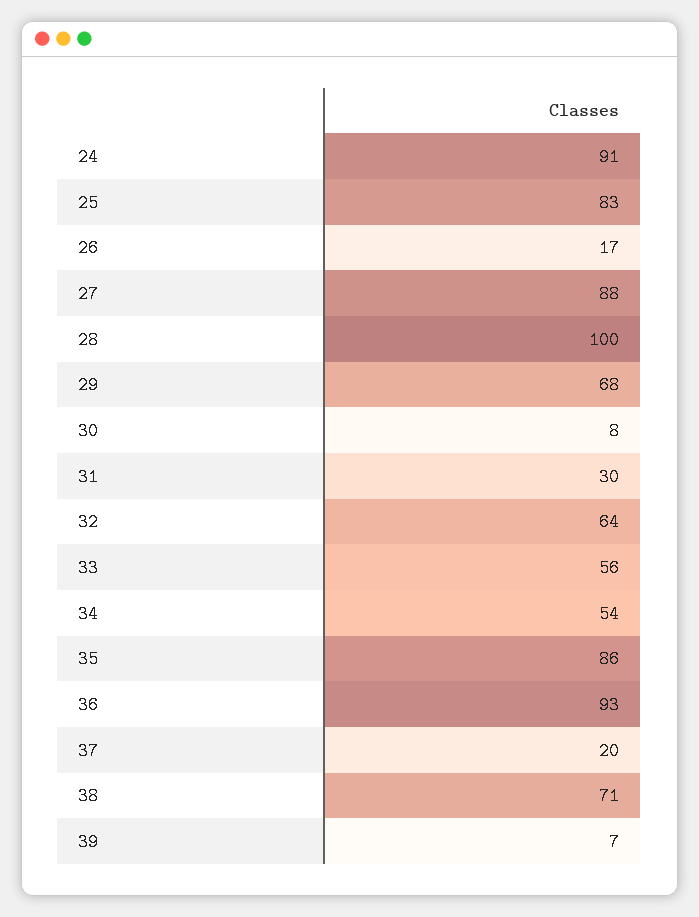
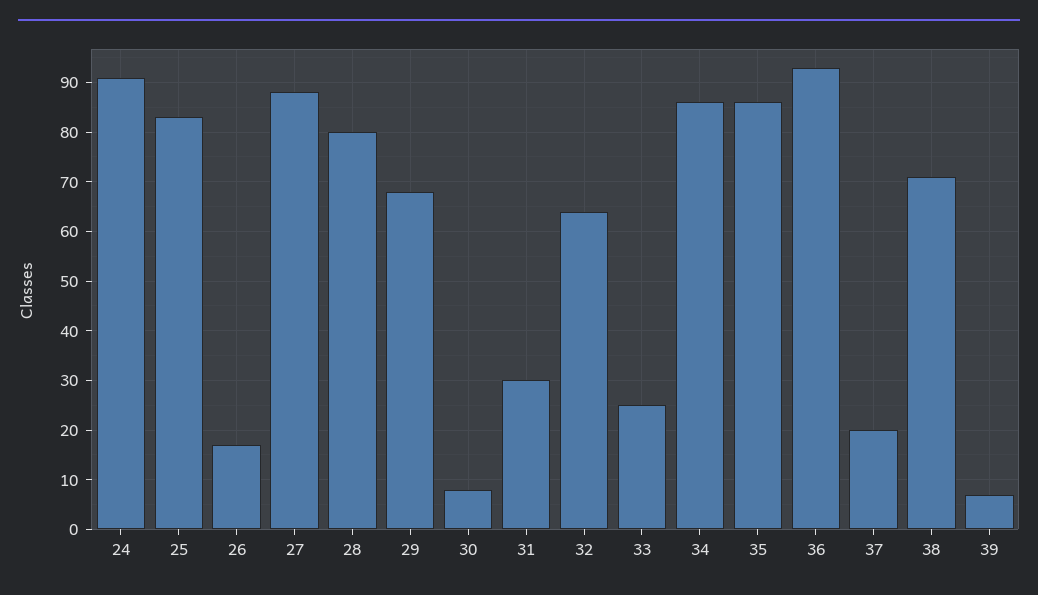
28: 100 -> 80
33: 56 -> 25
34: 54 -> 85

